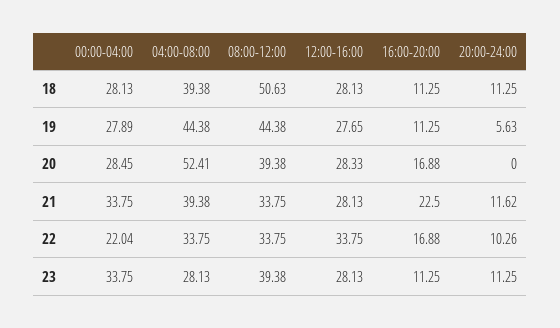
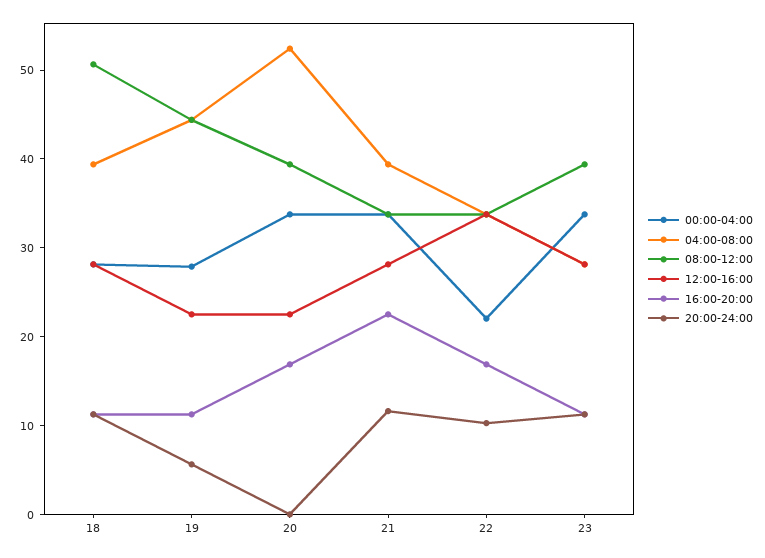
12:00-16:00, 19: 27.65 -> 22
00:00-04:00, 20: 28.45 -> 34
12:00-16:00, 20: 28.33 -> 22

